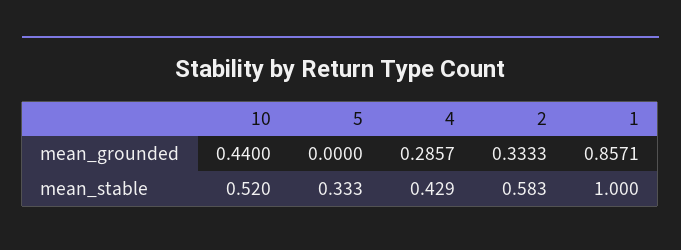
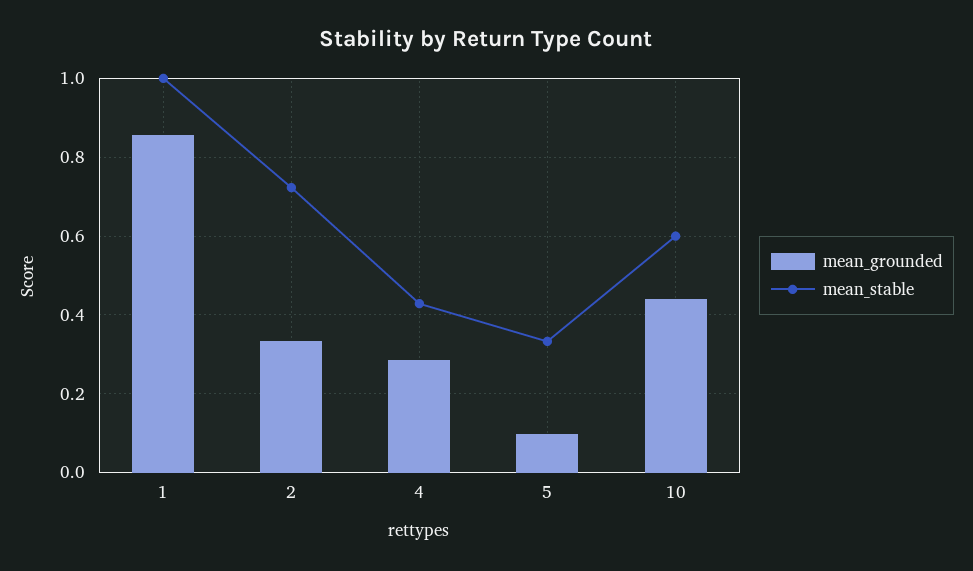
mean_grounded, 5: 0 -> 0.1
mean_stable, 10: 0.52 -> 0.6
mean_stable, 2: 0.583 -> 0.72

